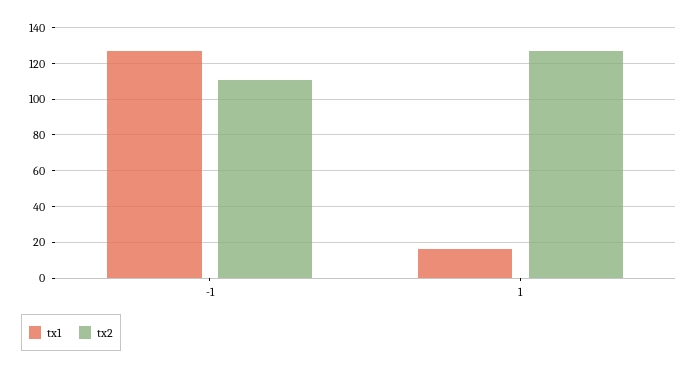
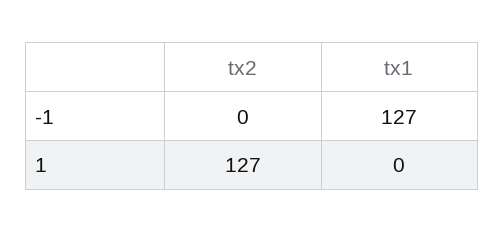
tx2, -1: 110 -> 0
tx1, 1: 15 -> 0

